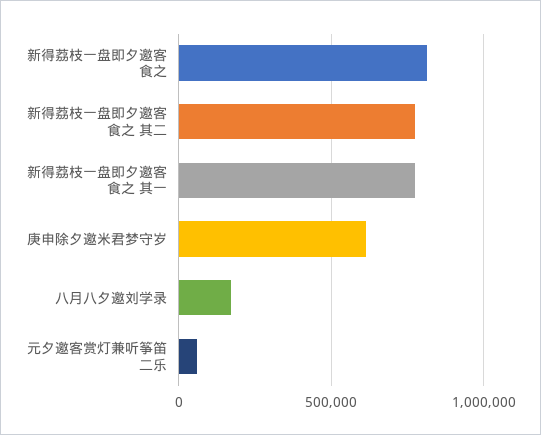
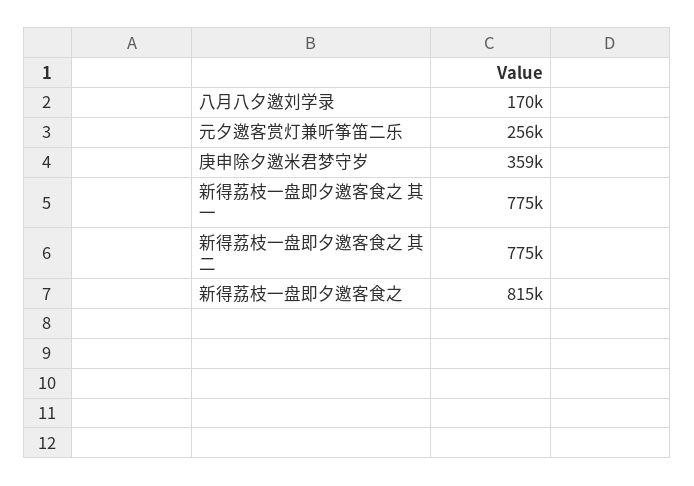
庚申除夕邀米君梦守岁: 600000 -> 359000
元夕邀客赏灯兼听筝笛二乐: 50000 -> 256000

